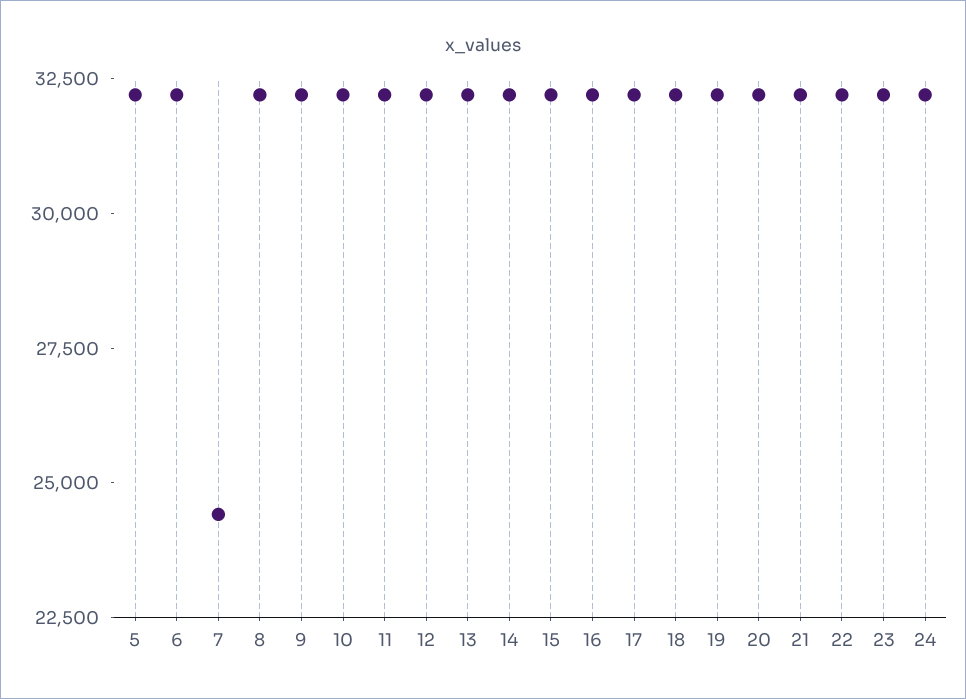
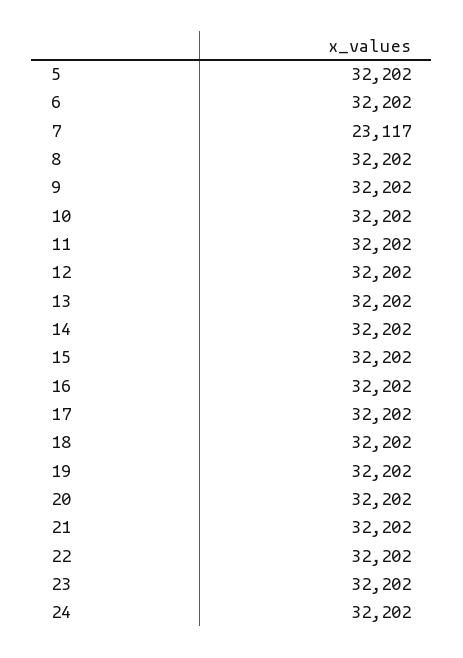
7: 24500 -> 23117

